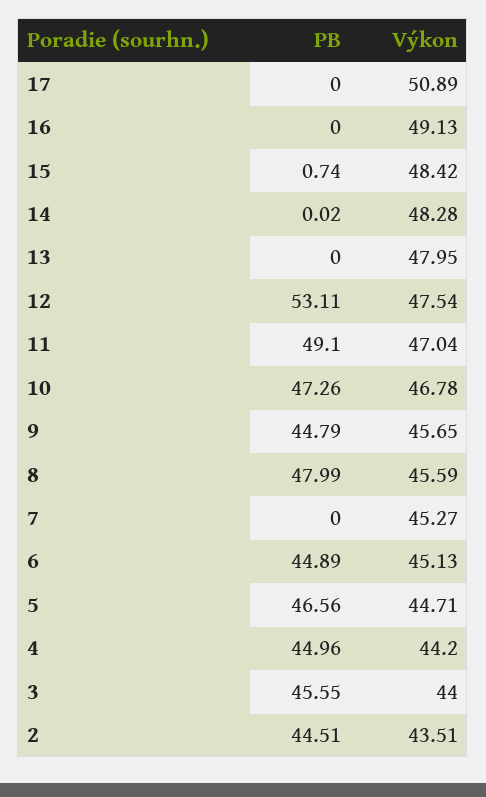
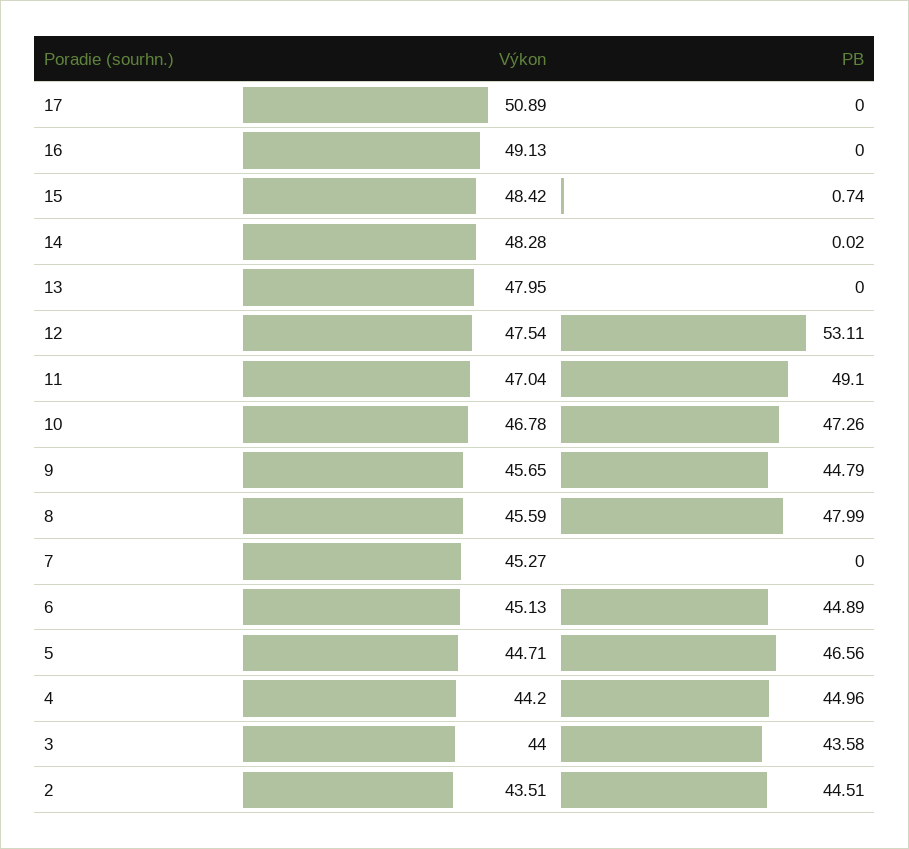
PB, 3: 45.55 -> 43.58

